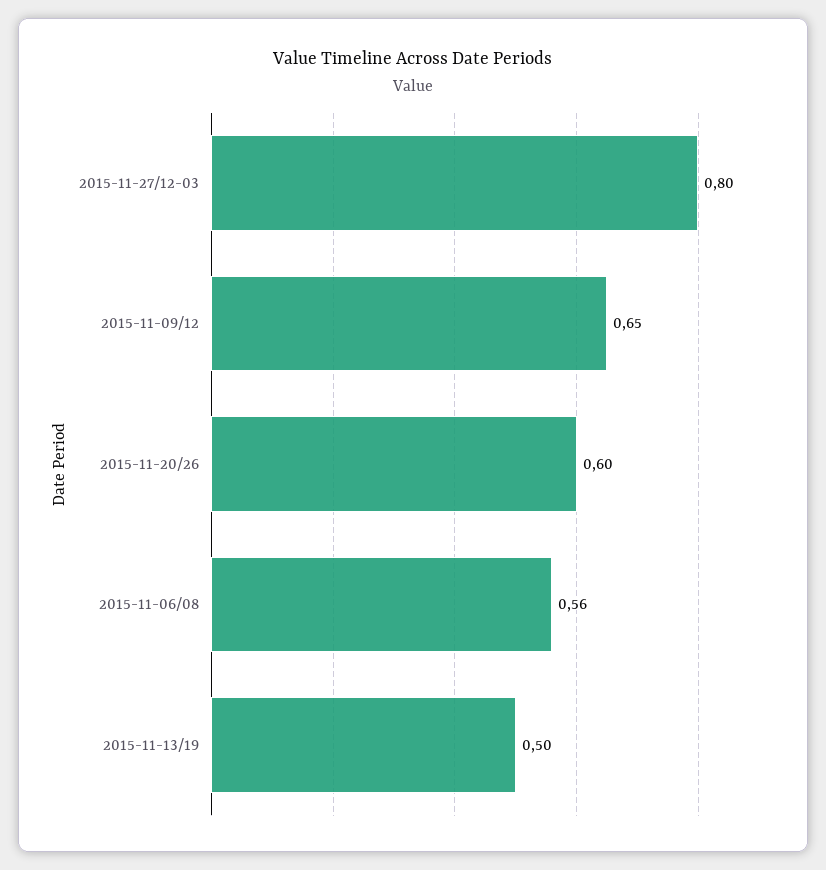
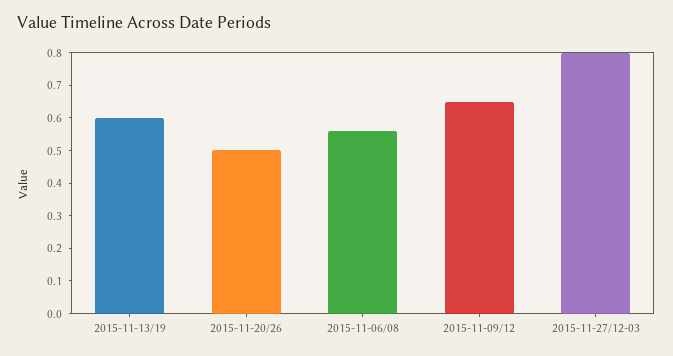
2015-11-20/26: 0.6 -> 0.5
2015-11-13/19: 0.5 -> 0.6

